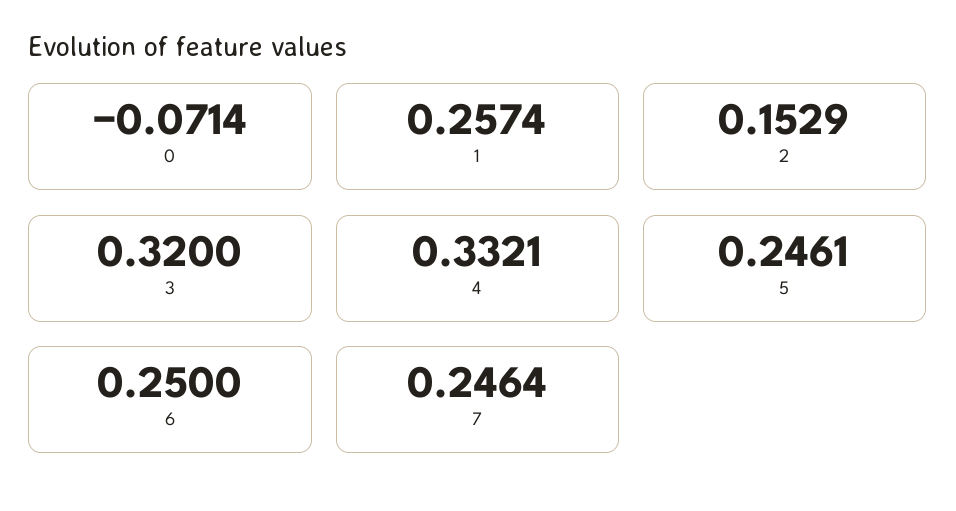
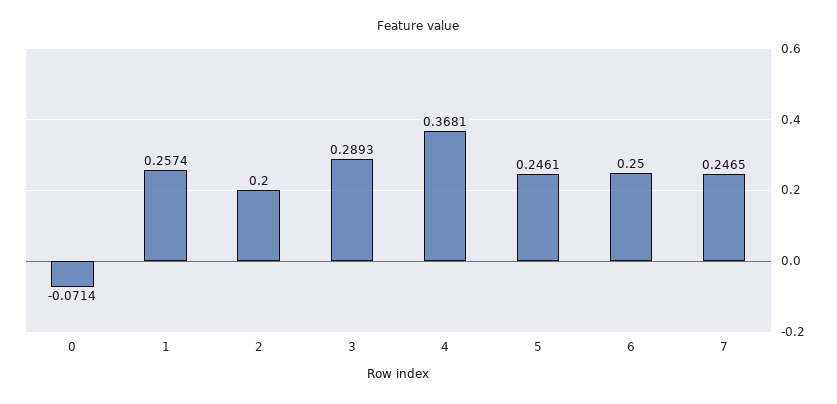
2: 0.1529 -> 0.2
3: 0.32 -> 0.2893
4: 0.3321 -> 0.3681
7: 0.2464 -> 0.2465

